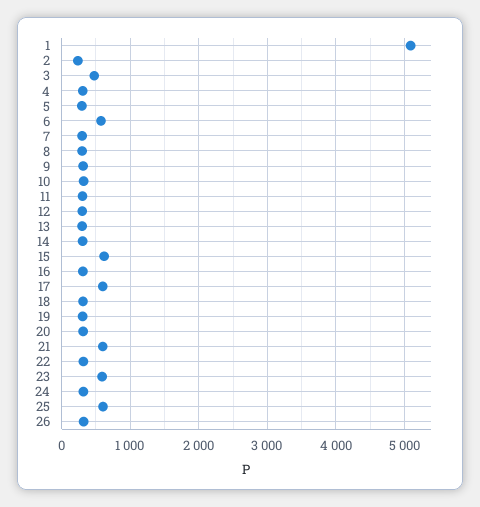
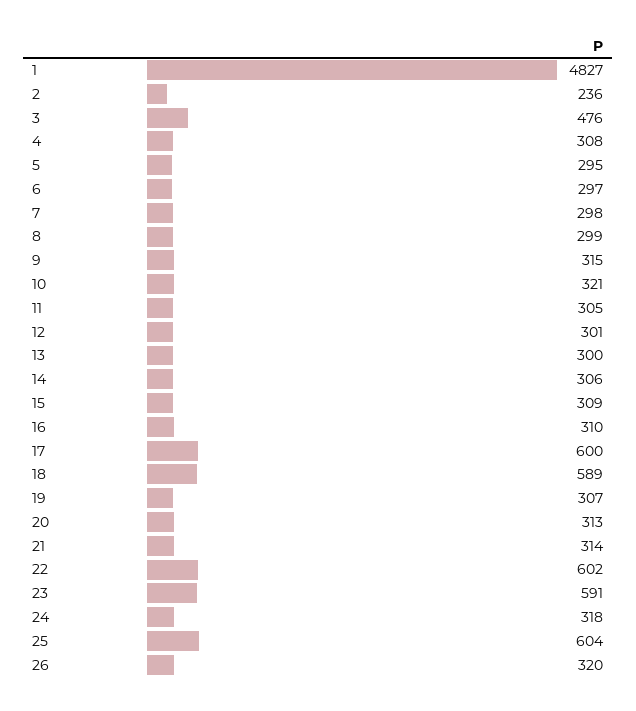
1: 5100 -> 4827
6: 600 -> 297
15: 600 -> 309
18: 300 -> 589
21: 600 -> 314
22: 300 -> 602

